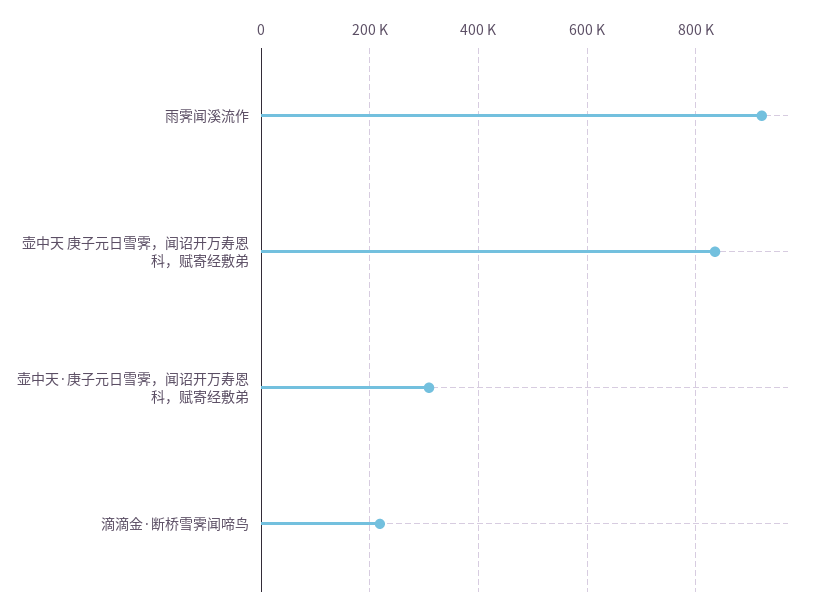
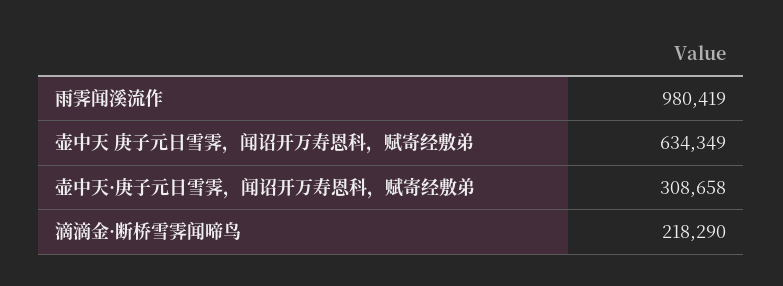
雨霁闻溪流作: 920000 -> 980419
壶中天 庚子元日雪霁，闻诏开万寿恩科，赋寄经敷弟: 840000 -> 634349

